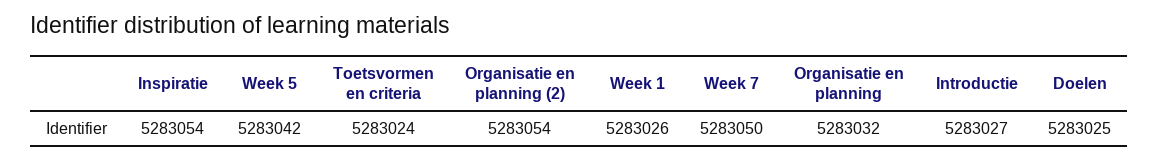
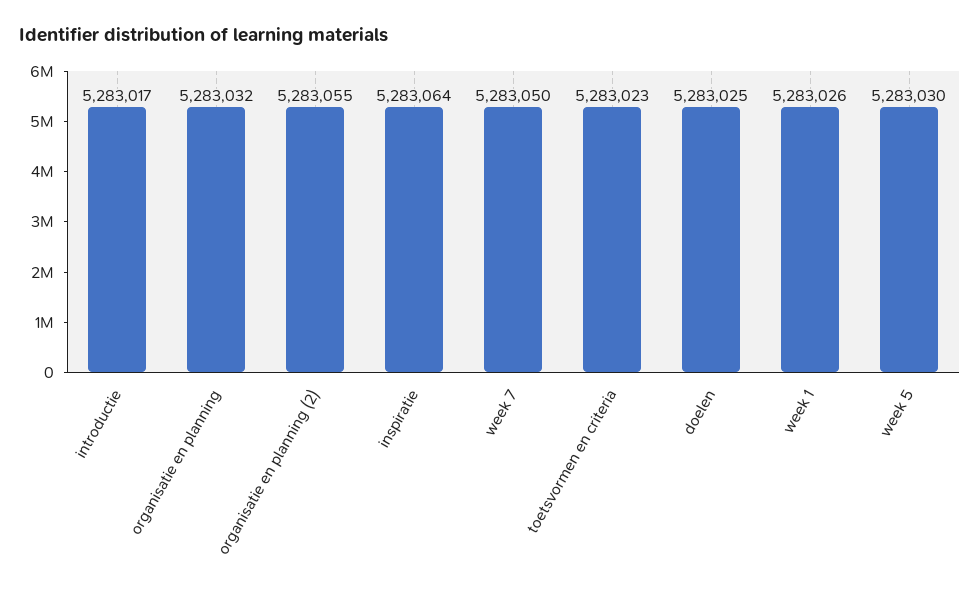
Inspiratie: 5283054 -> 5283064
Week 5: 5283042 -> 5283030
Toetsvormen en criteria: 5283024 -> 5283023
Organisatie en planning (2): 5283054 -> 5283055
Introductie: 5283027 -> 5283017

